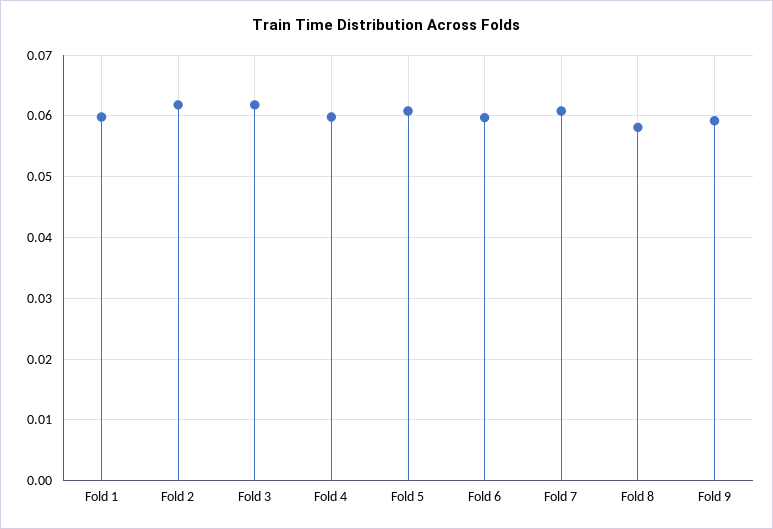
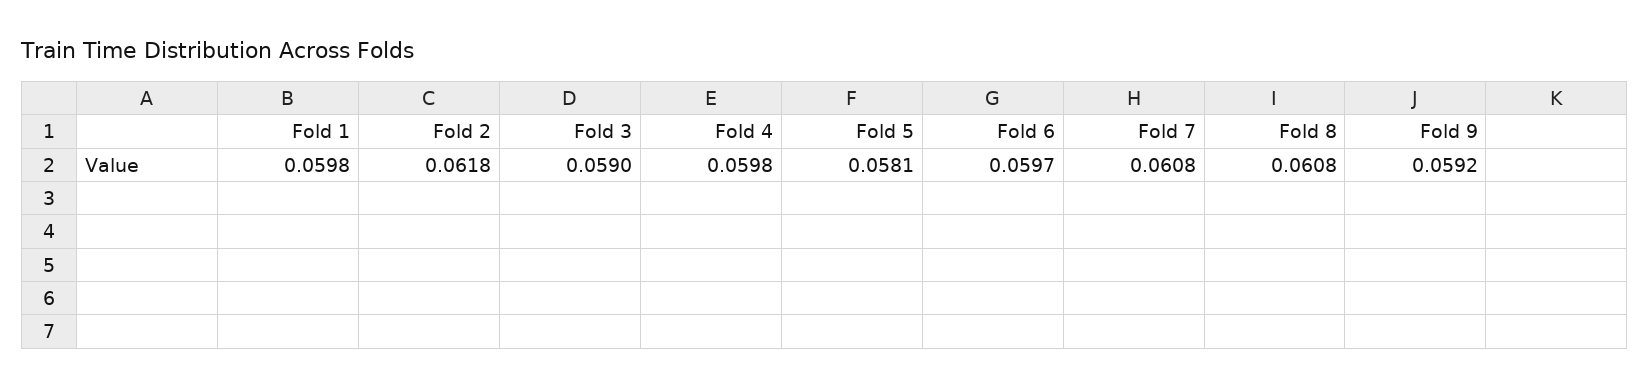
Fold 3: 0.062 -> 0.059
Fold 5: 0.061 -> 0.0581
Fold 8: 0.058 -> 0.0608

